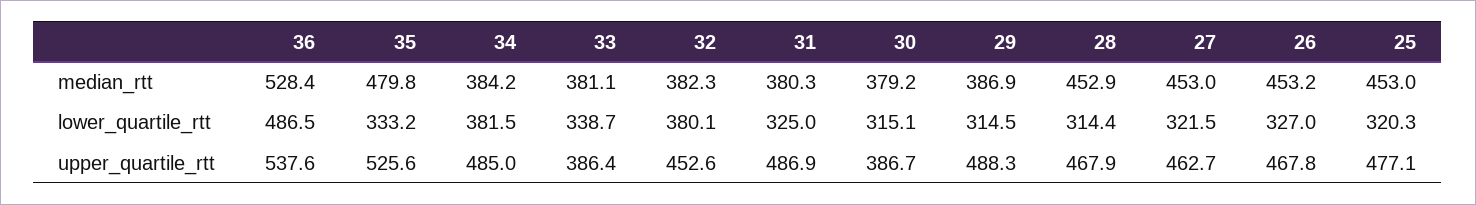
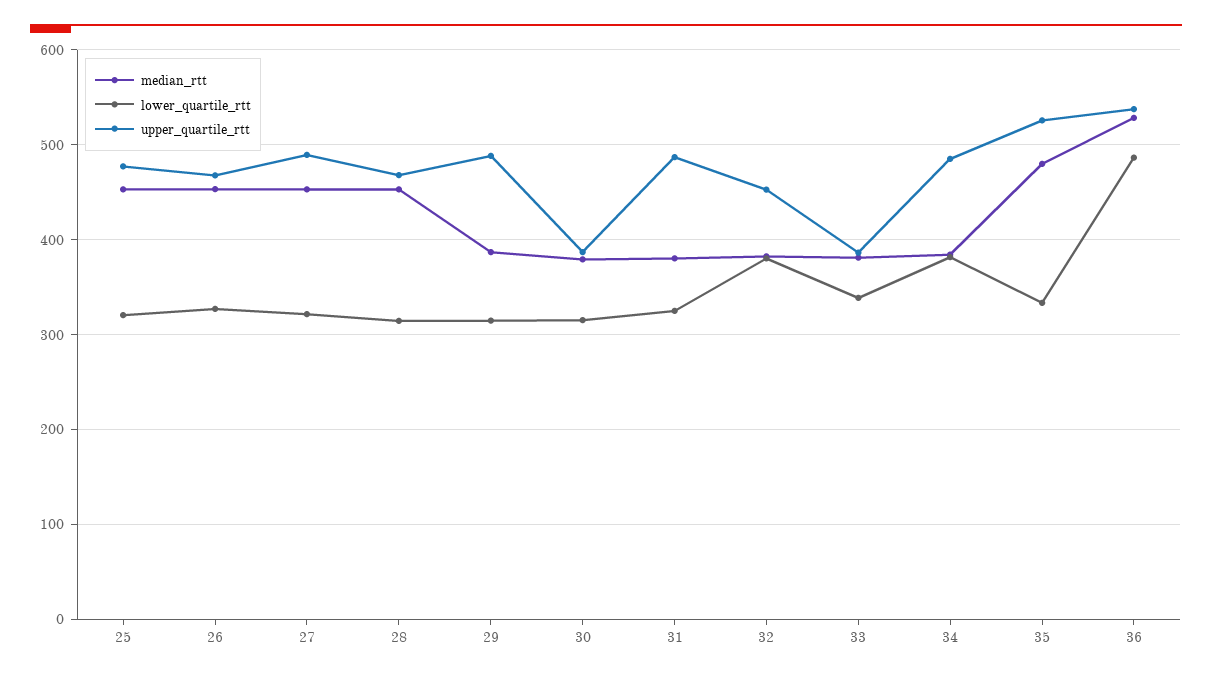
upper_quartile_rtt, 27: 462.7 -> 490

